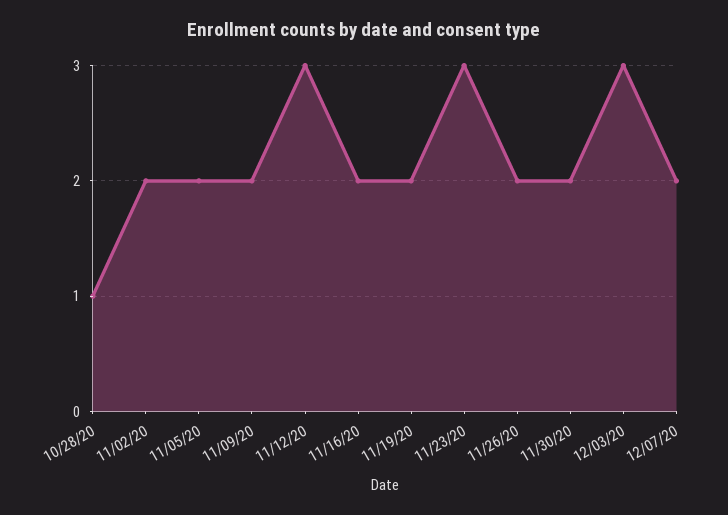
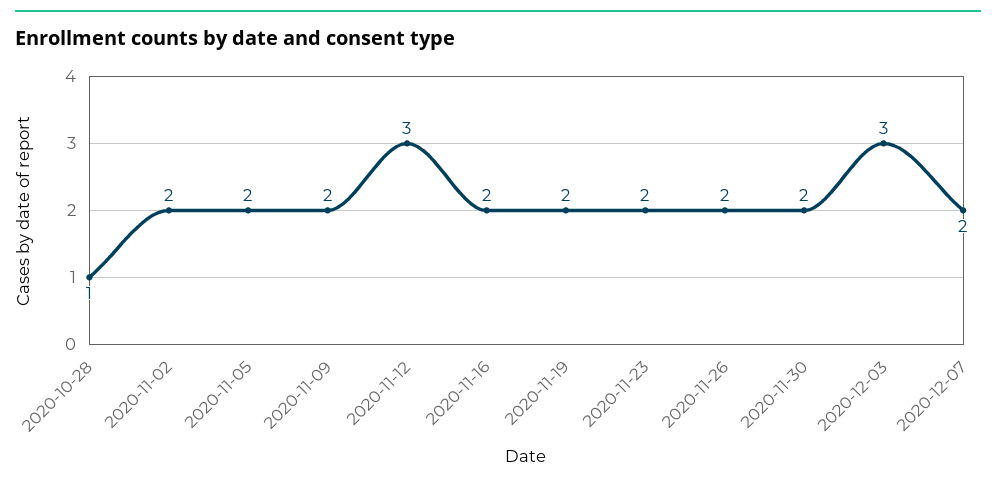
11/23/20: 3 -> 2

